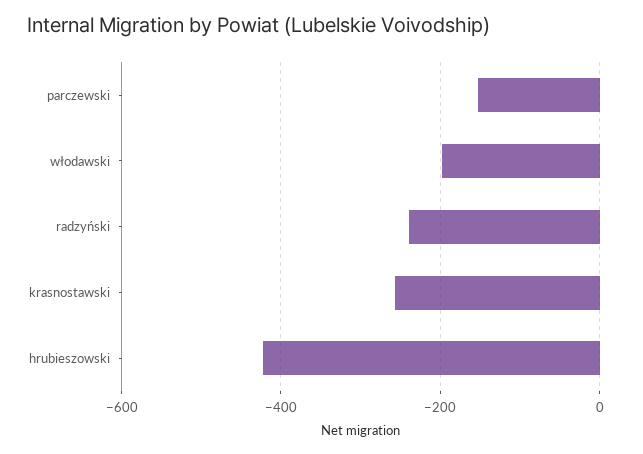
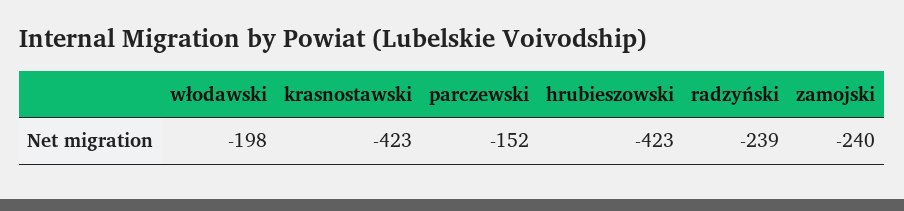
krasnostawski: -260 -> -423
zamojski: none -> -240

